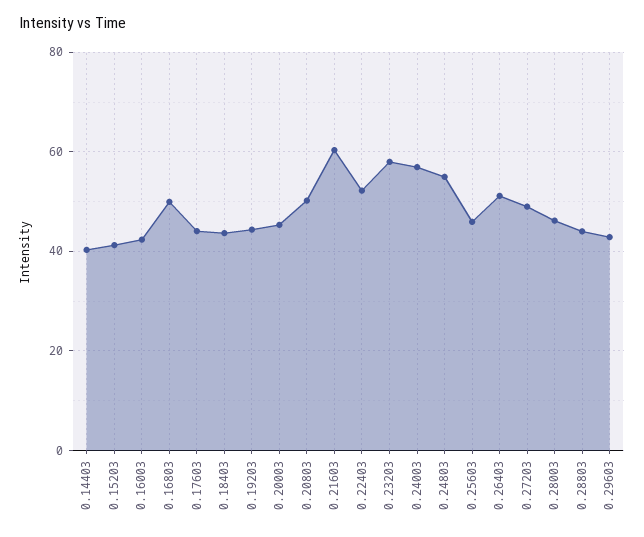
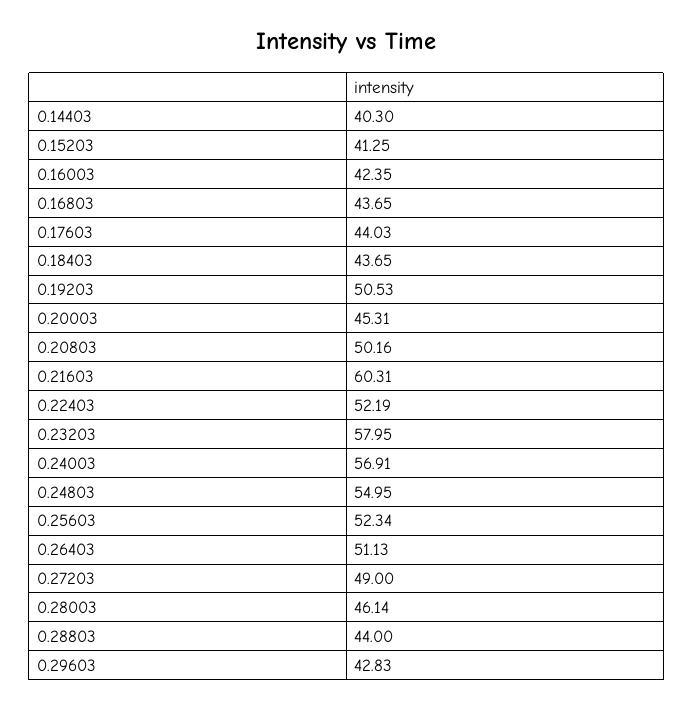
0.16803: 50 -> 43.65
0.19203: 44 -> 50.53
0.25603: 46 -> 52.34

